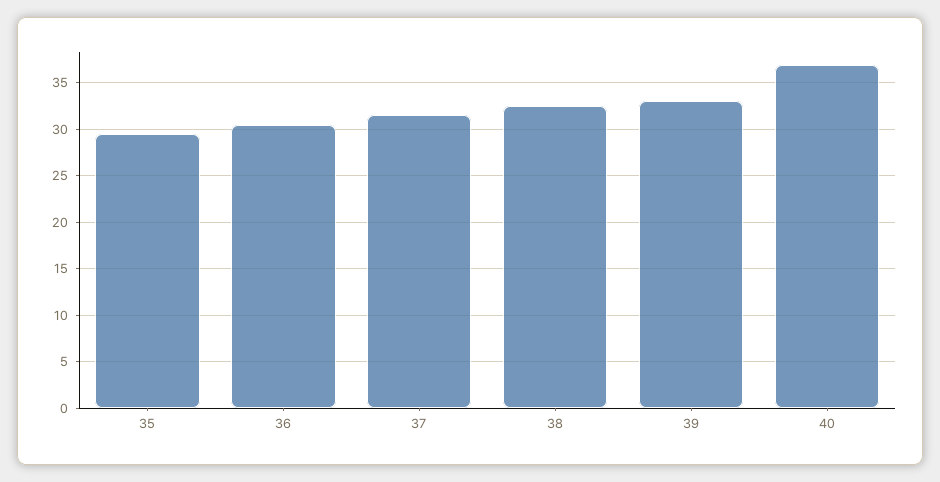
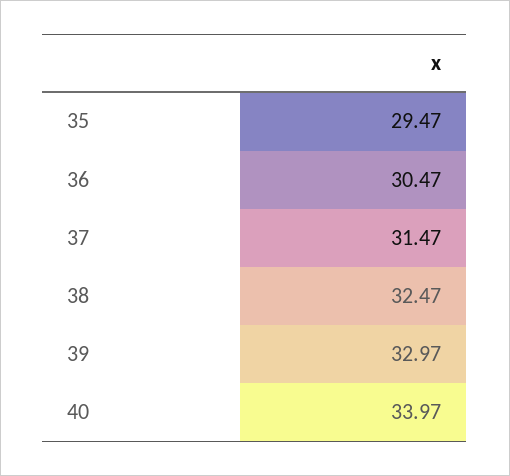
40: 37 -> 33.97

